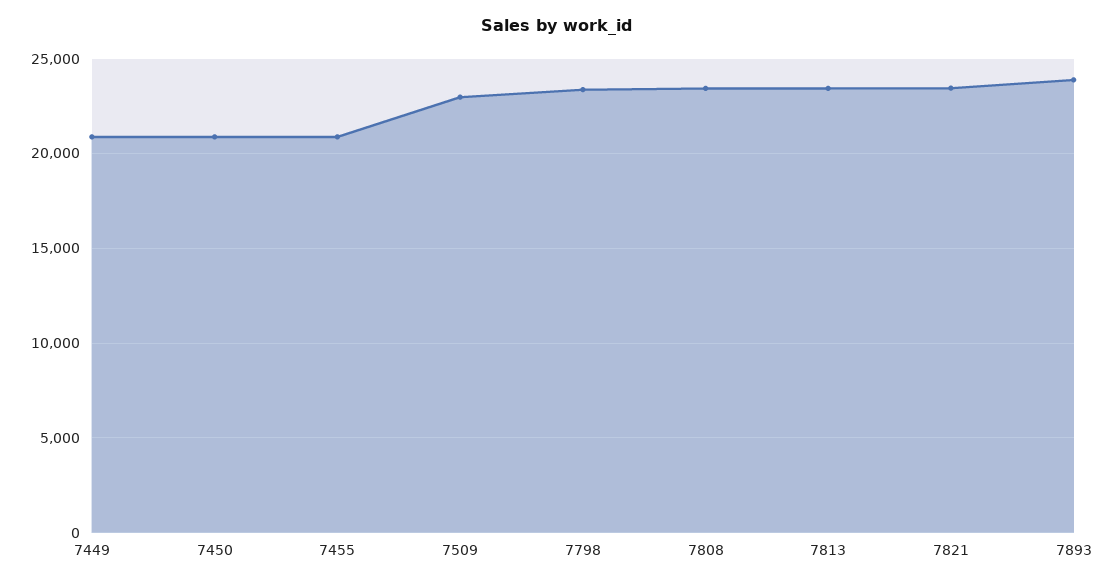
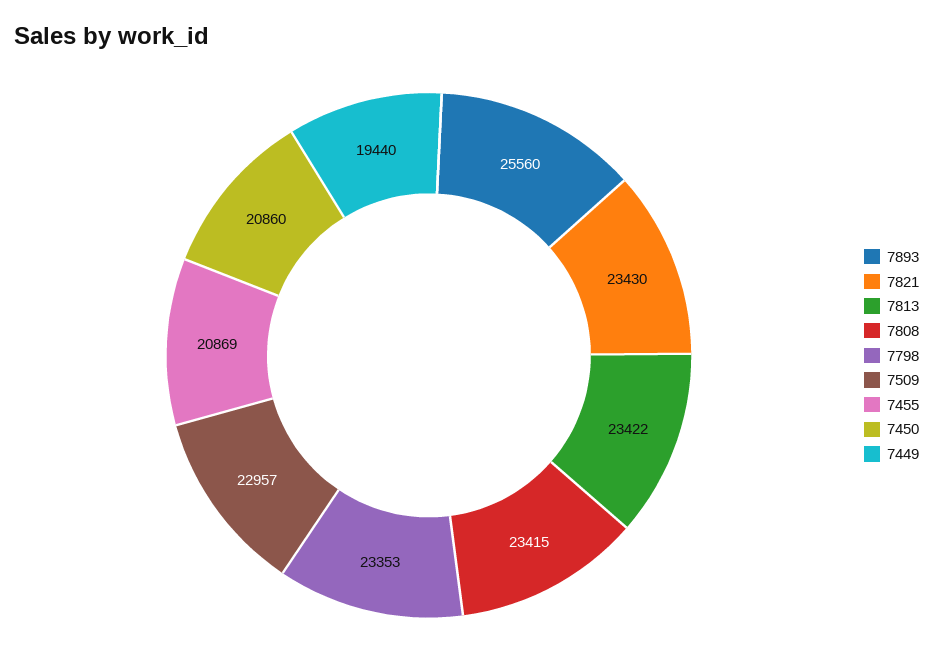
7449: 21000 -> 19440
7893: 24000 -> 25560

